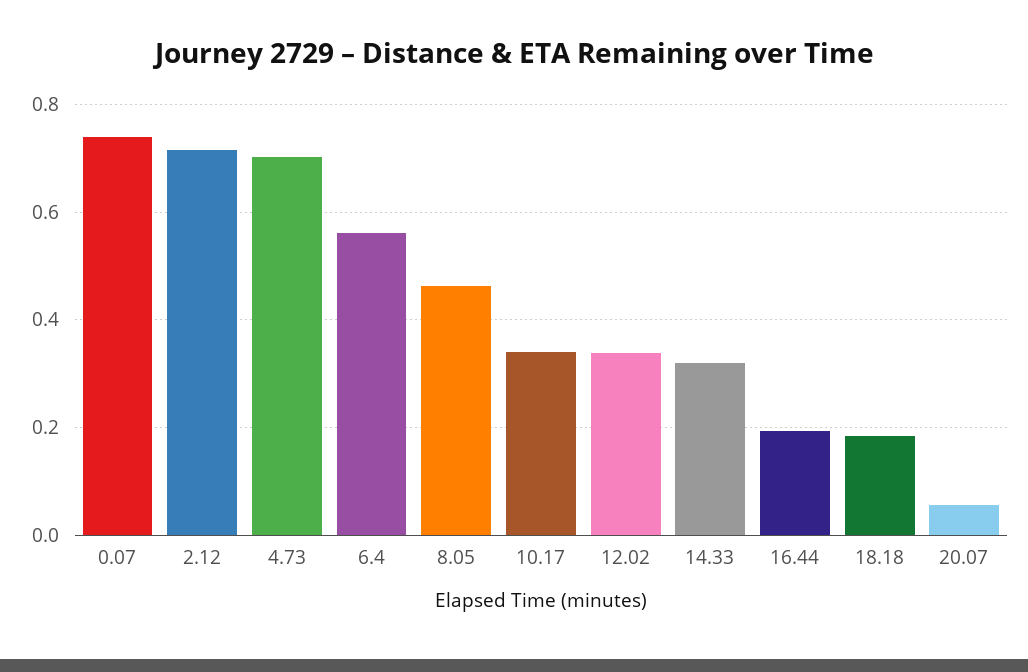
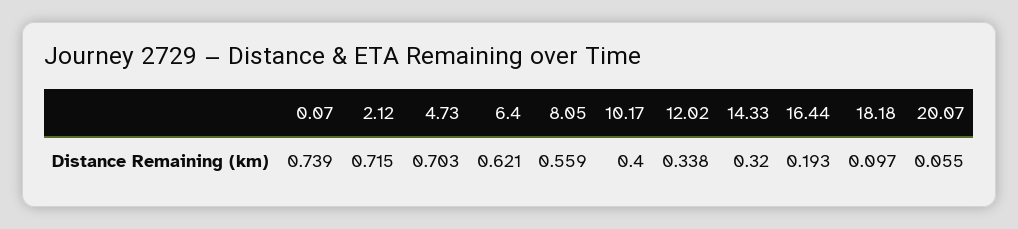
6.4: 0.56 -> 0.621
8.05: 0.46 -> 0.559
10.17: 0.34 -> 0.4
18.18: 0.18 -> 0.097

